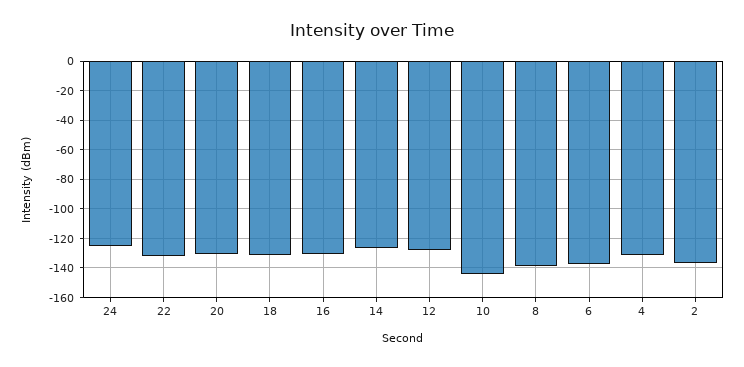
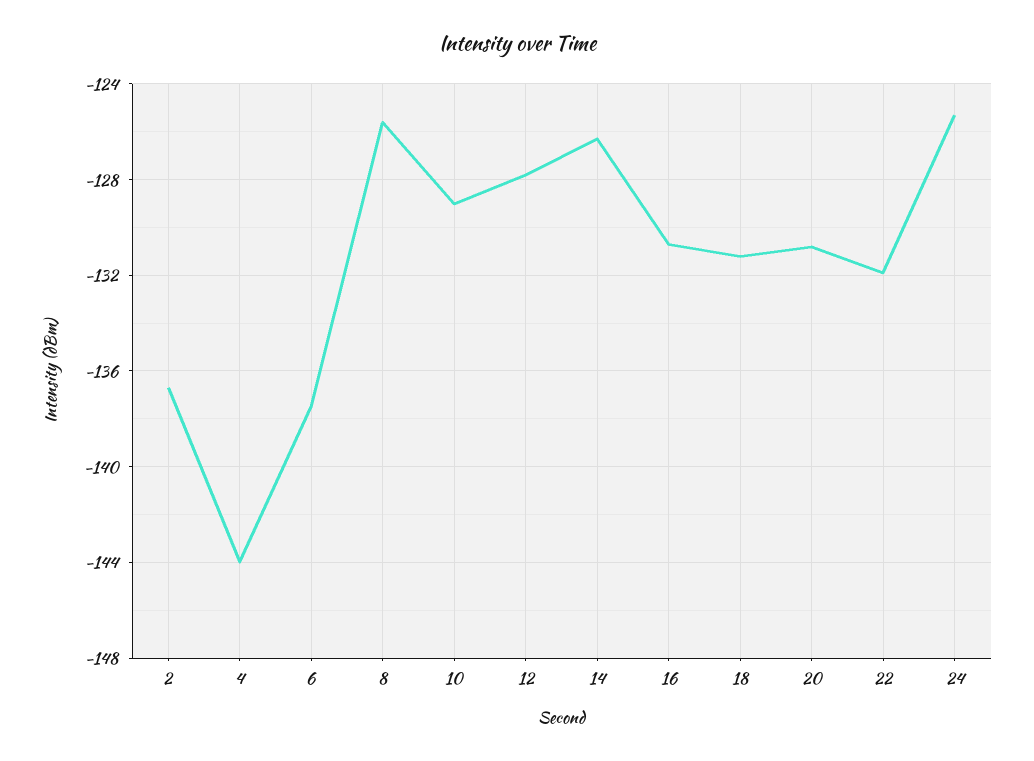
10: -145 -> -129
8: -140 -> -125.5
4: -130 -> -144

